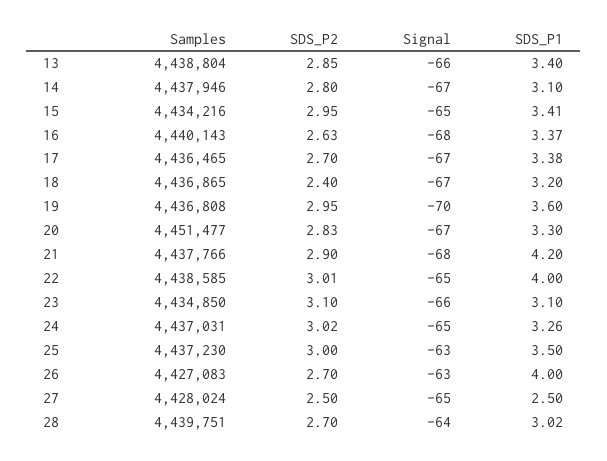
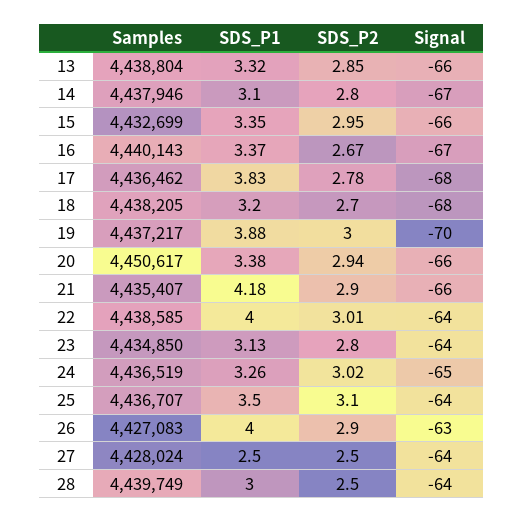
SDS_P1, 13: 3.4 -> 3.32
Samples, 15: 4434216 -> 4432699
Signal, 15: -65 -> -66
SDS_P1, 15: 3.41 -> 3.35
SDS_P2, 16: 2.63 -> 2.67
Signal, 16: -68 -> -67
Samples, 17: 4436465 -> 4436462
SDS_P2, 17: 2.7 -> 2.78
Signal, 17: -67 -> -68
SDS_P1, 17: 3.38 -> 3.83
Samples, 18: 4436865 -> 4438205
SDS_P2, 18: 2.4 -> 2.7
Signal, 18: -67 -> -68
Samples, 19: 4436808 -> 4437217
SDS_P2, 19: 2.95 -> 3
SDS_P1, 19: 3.6 -> 3.88
Samples, 20: 4451477 -> 4450617
SDS_P2, 20: 2.83 -> 2.94
Signal, 20: -67 -> -66
SDS_P1, 20: 3.3 -> 3.38
Samples, 21: 4437766 -> 4435407
Signal, 21: -68 -> -66
SDS_P1, 21: 4.2 -> 4.18
Signal, 22: -65 -> -64
SDS_P2, 23: 3.1 -> 2.8
Signal, 23: -66 -> -64
SDS_P1, 23: 3.1 -> 3.13
Samples, 24: 4437031 -> 4436519
Samples, 25: 4437230 -> 4436707
SDS_P2, 25: 3 -> 3.1
Signal, 25: -63 -> -64
SDS_P2, 26: 2.7 -> 2.9
Signal, 27: -65 -> -64
Samples, 28: 4439751 -> 4439749
SDS_P2, 28: 2.7 -> 2.5
SDS_P1, 28: 3.02 -> 3

